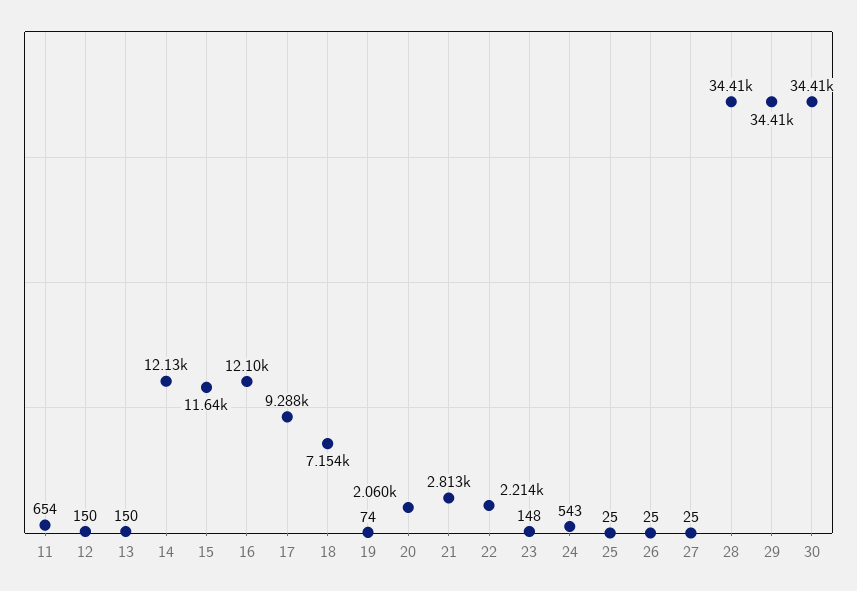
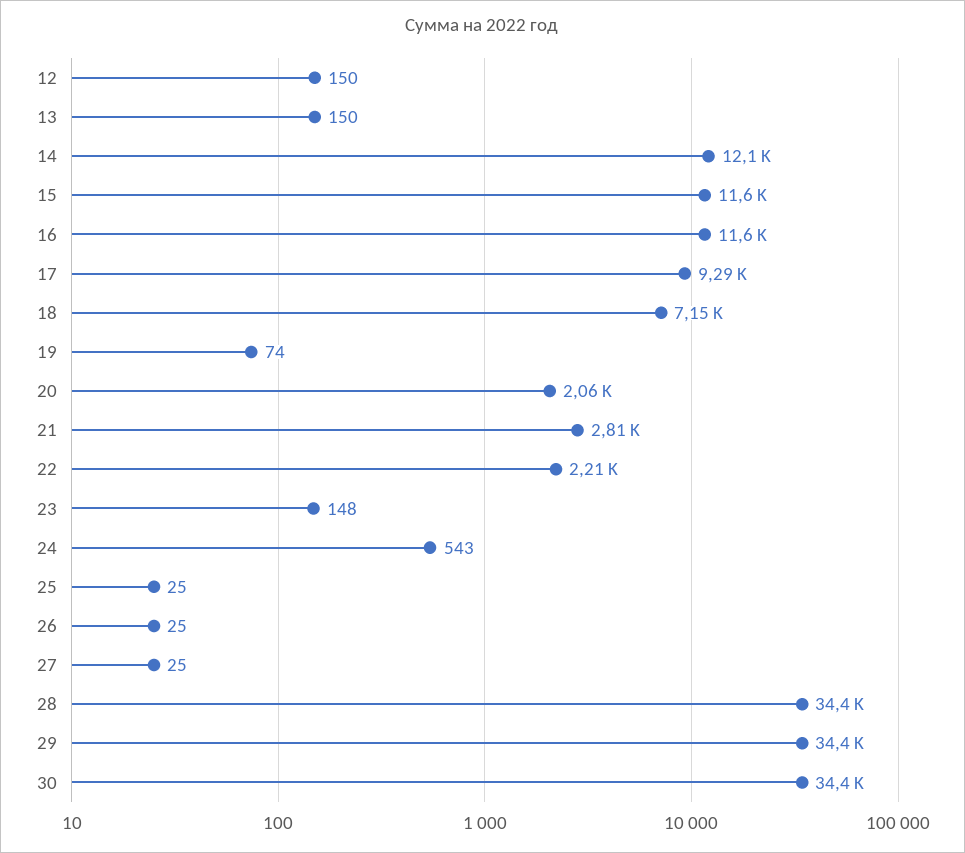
11: 654 -> none
16: 12100 -> 11600

